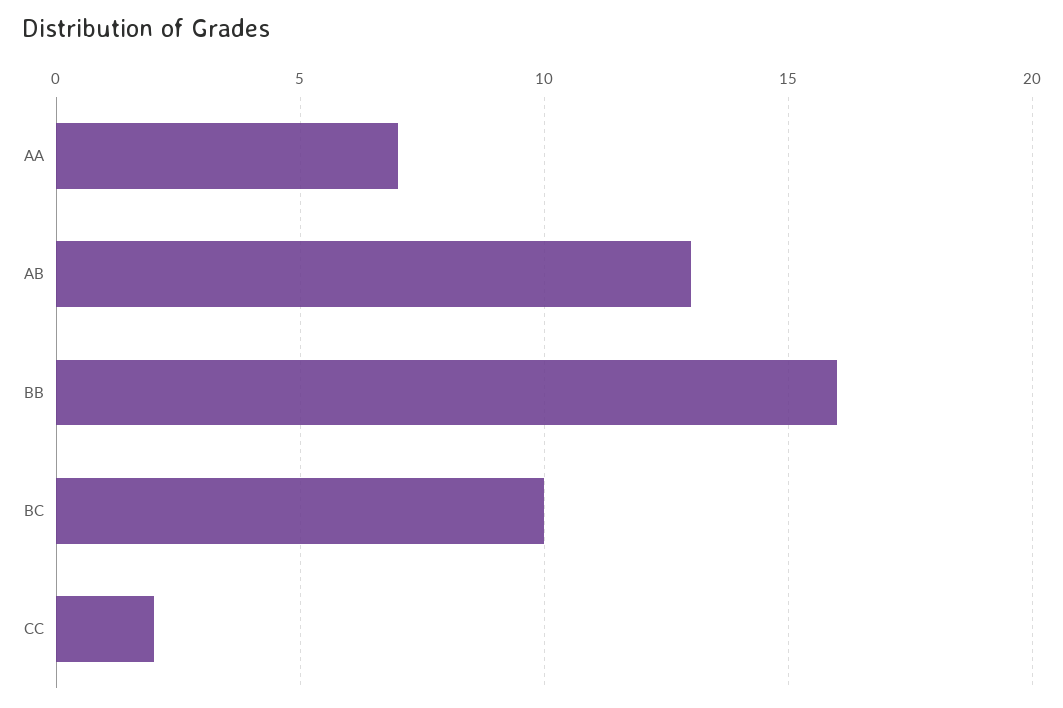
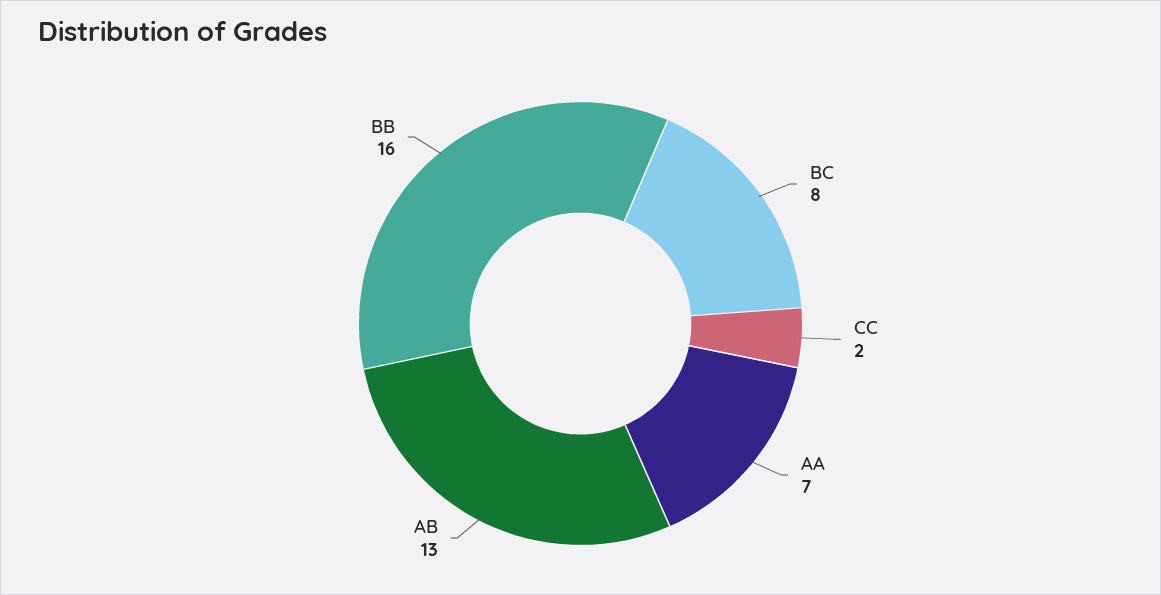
BC: 10 -> 8

